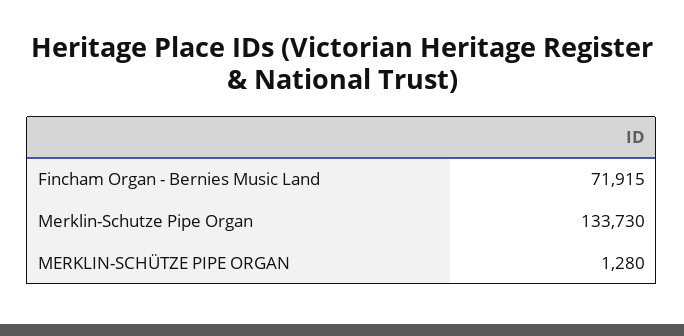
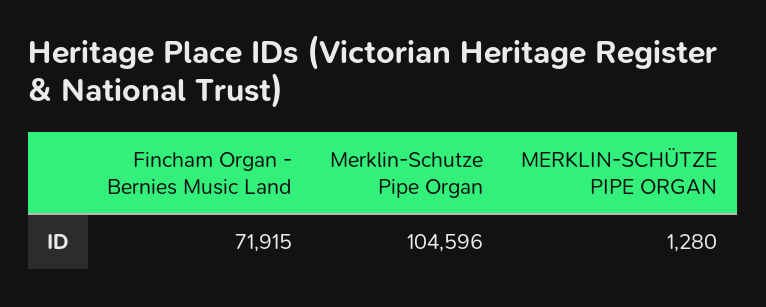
Merklin-Schutze Pipe Organ: 133730 -> 104596

